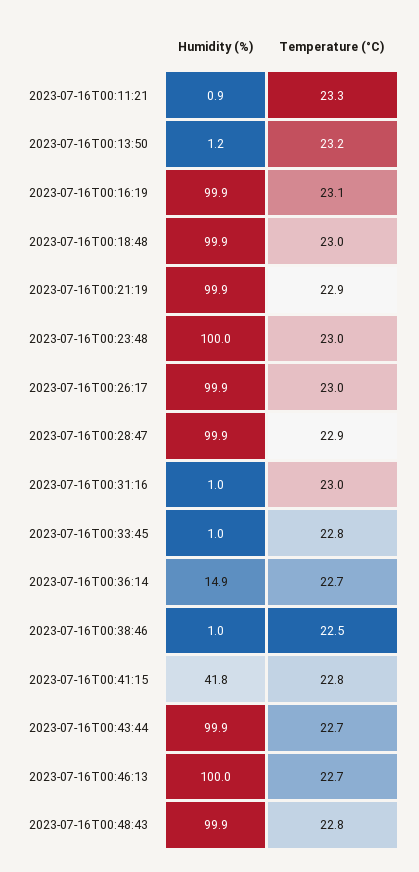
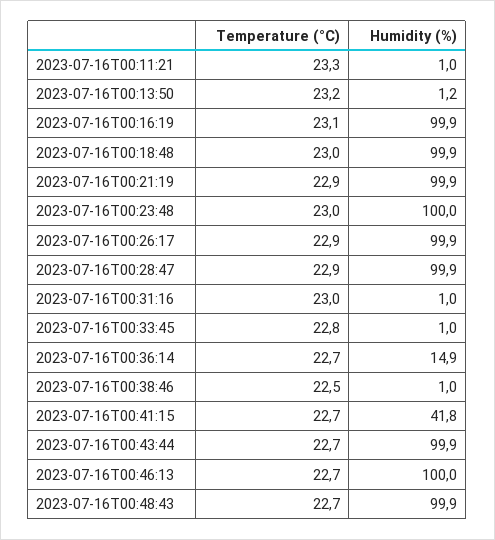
Humidity (%), 2023-07-16T00:11:21: 0.9 -> 1
Temperature (°C), 2023-07-16T00:26:17: 23 -> 22.9
Temperature (°C), 2023-07-16T00:41:15: 22.8 -> 22.7
Temperature (°C), 2023-07-16T00:48:43: 22.8 -> 22.7

